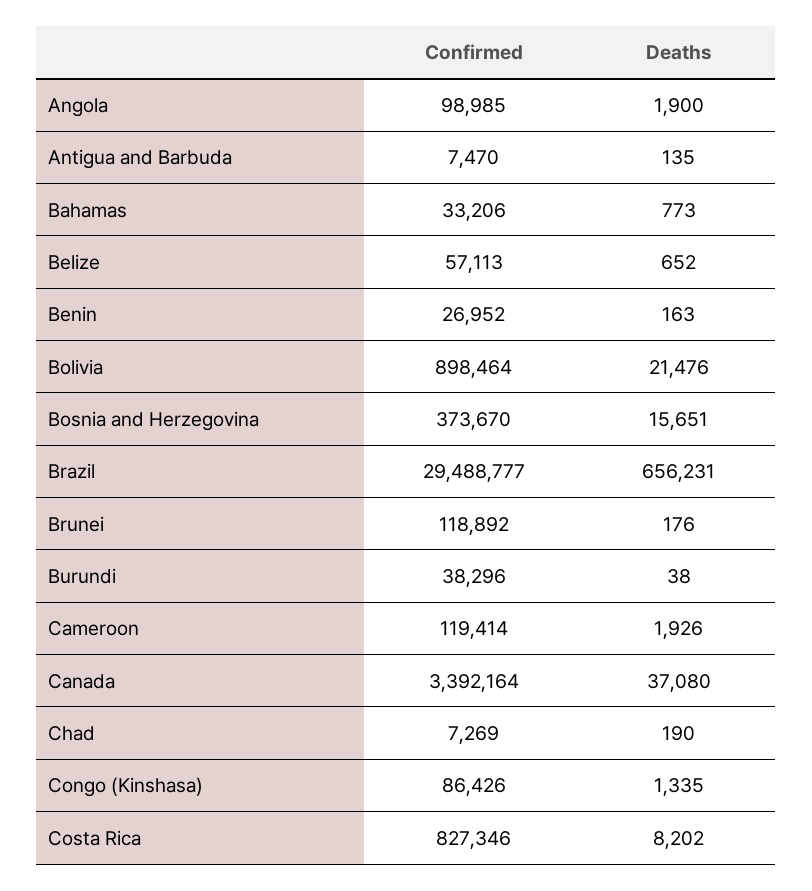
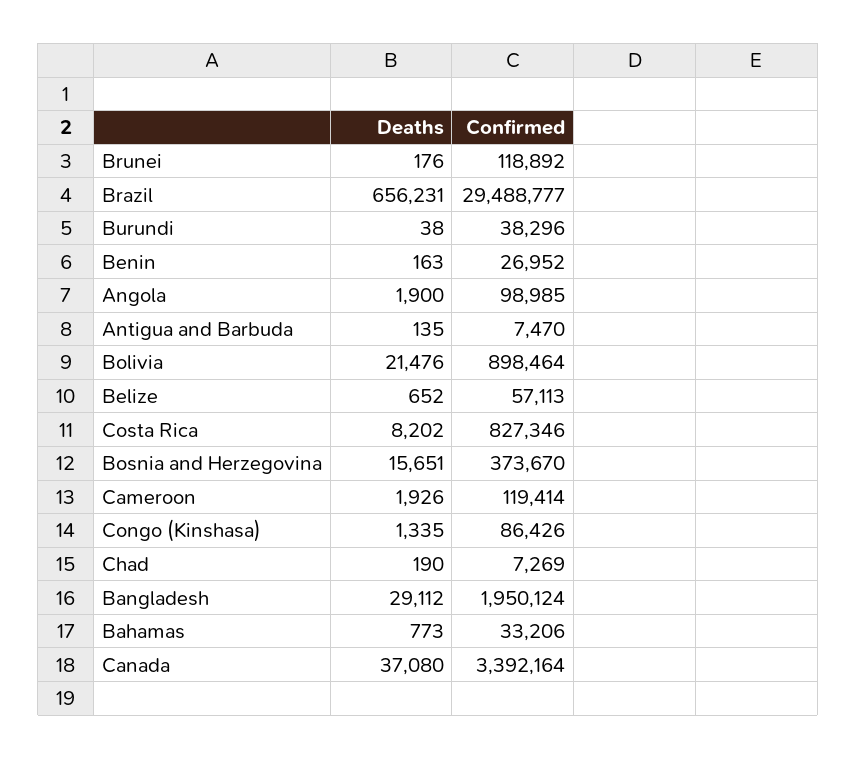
Deaths, Bangladesh: none -> 29112
Confirmed, Bangladesh: none -> 1950124

